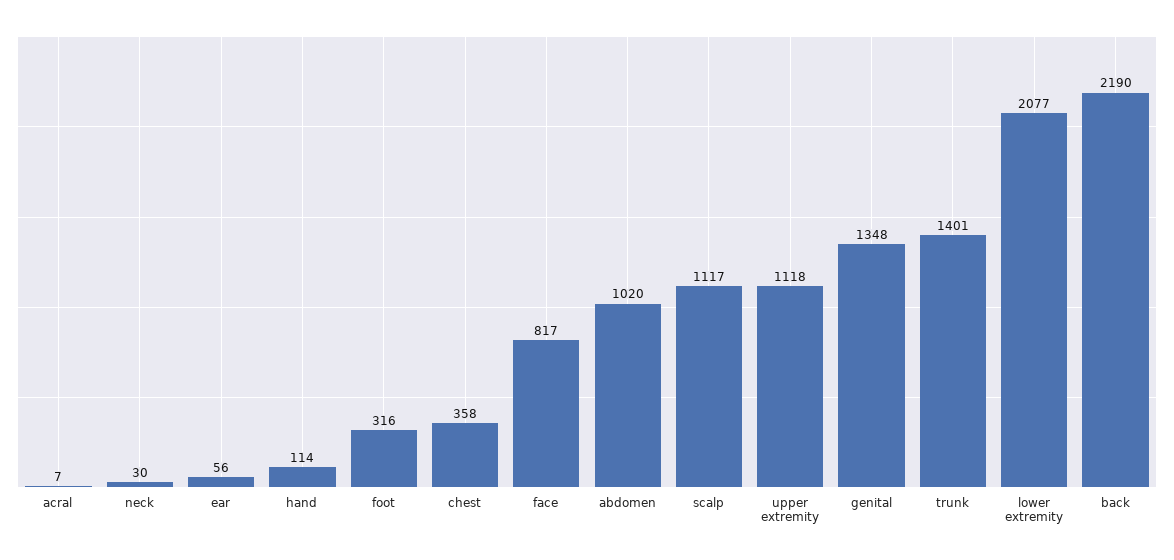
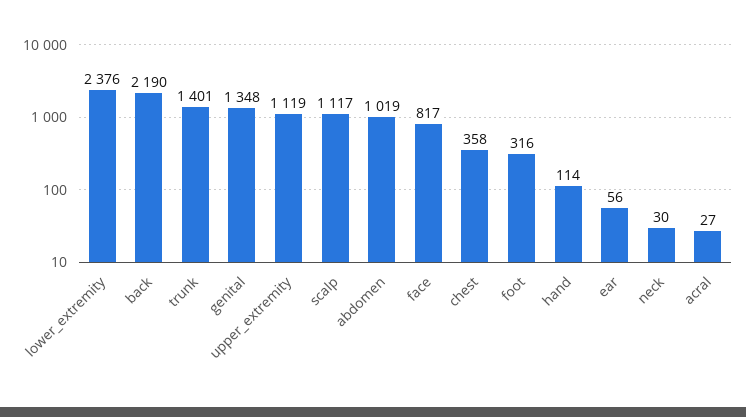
acral: 7 -> 27
abdomen: 1020 -> 1019
upper extremity: 1118 -> 1119
lower extremity: 2077 -> 2376

